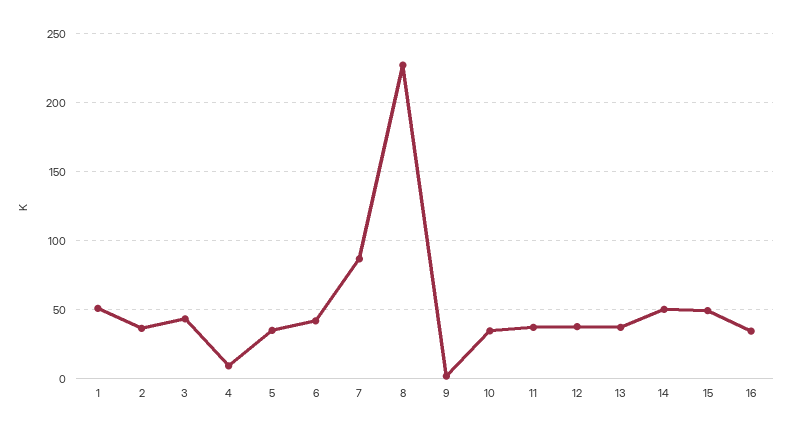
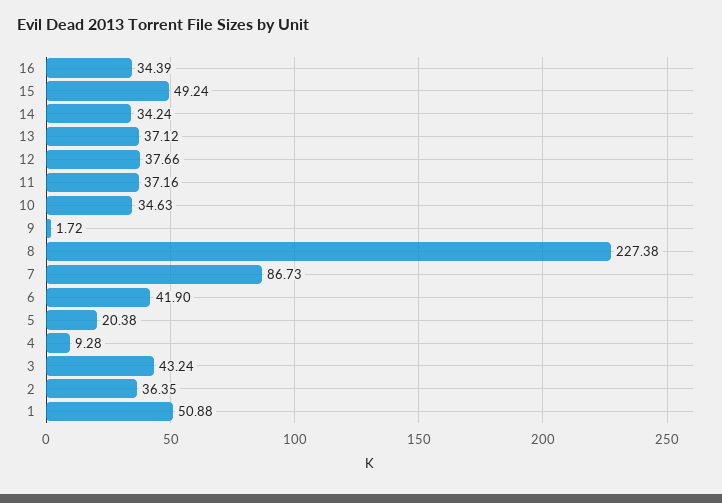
5: 35 -> 20.38
14: 50 -> 34.24

